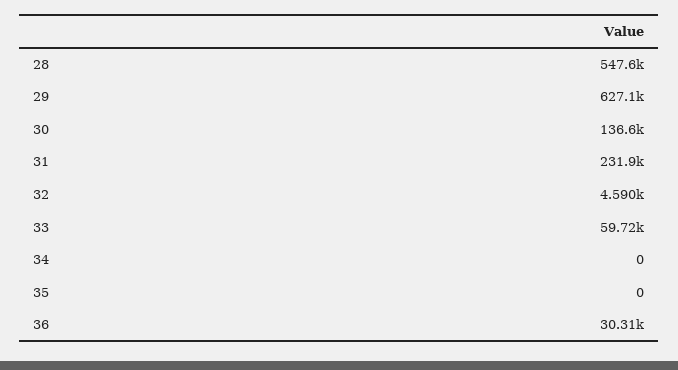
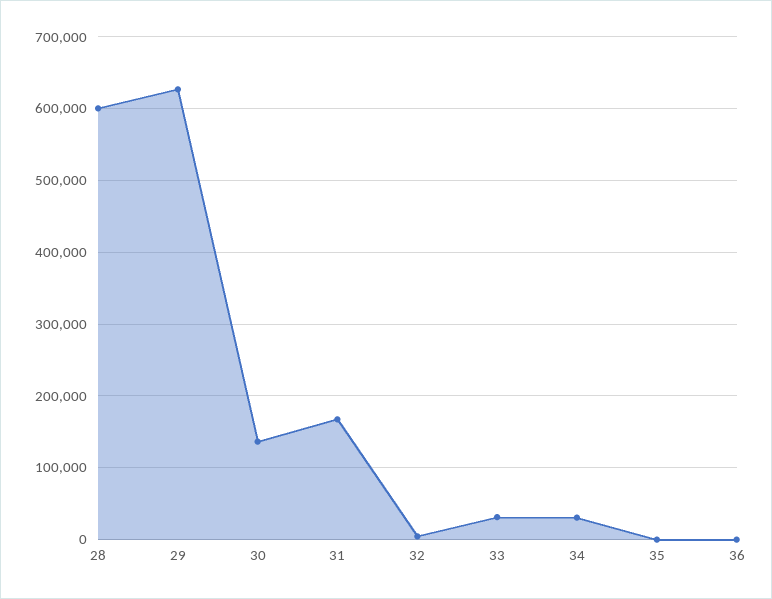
28: 547600 -> 600000
31: 231900 -> 170000
33: 59720 -> 30000
34: 0 -> 30000
36: 30310 -> 0

